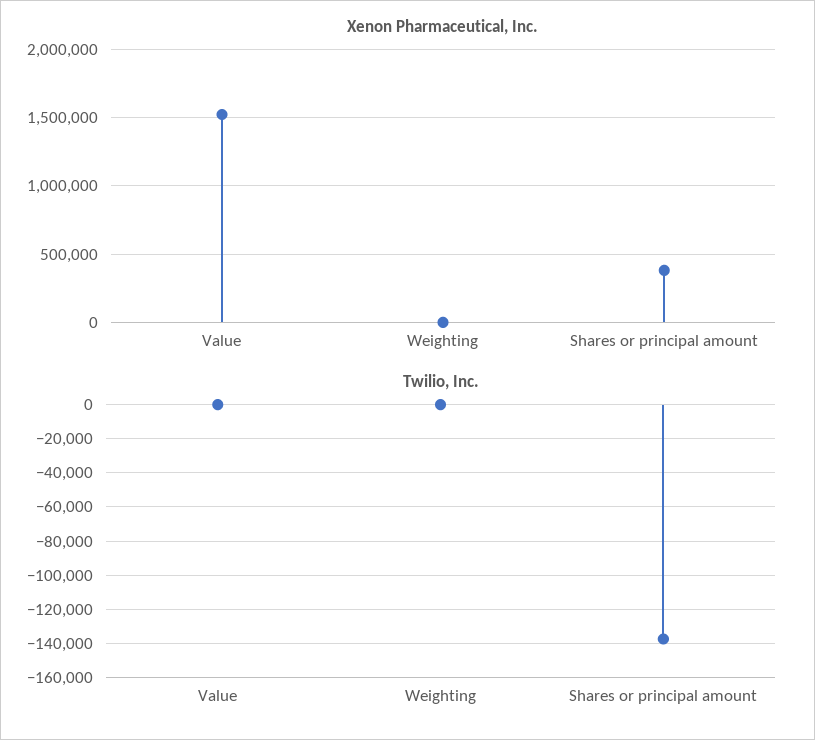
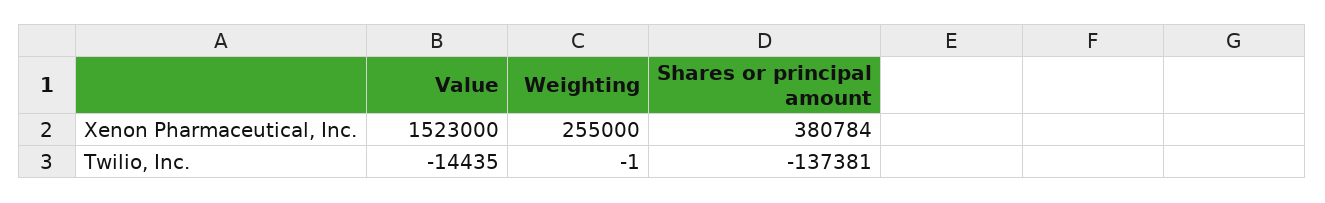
Xenon Pharmaceutical, Inc., Weighting: 0 -> 255000
Twilio, Inc., Value: 0 -> -14435

